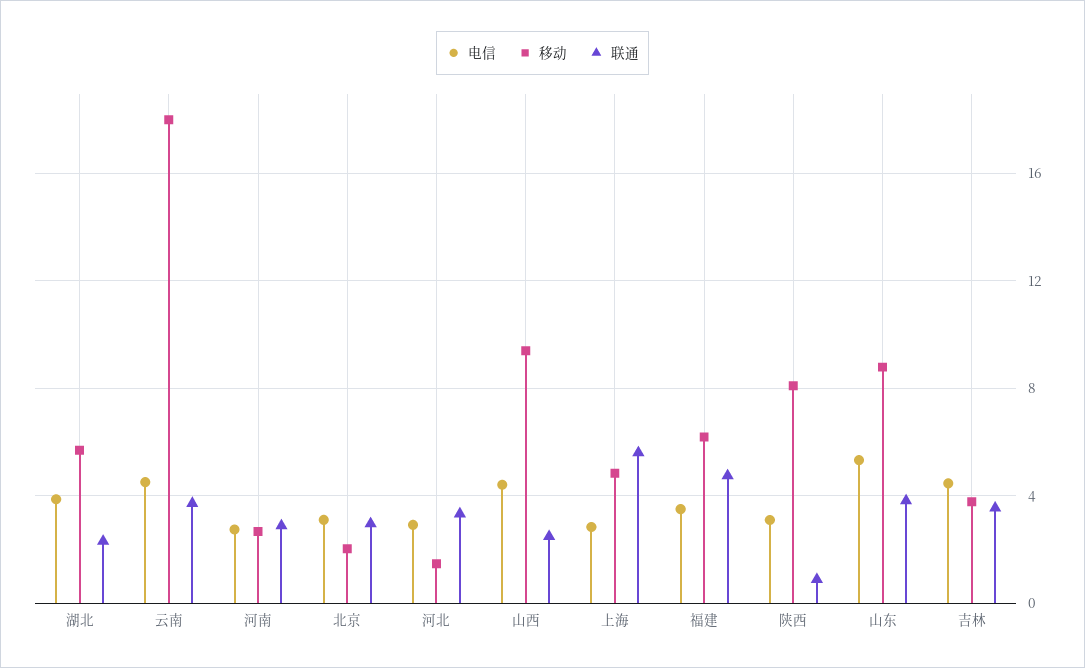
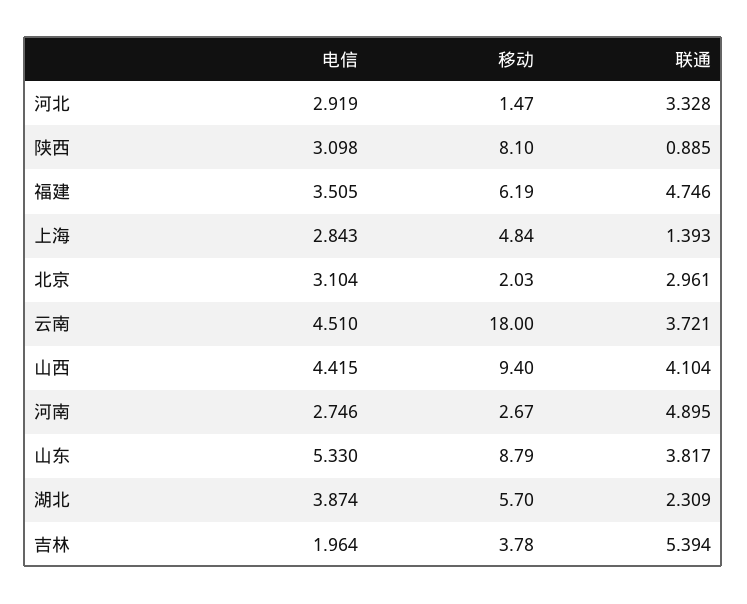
联通, 河南: 3 -> 4.895
联通, 山西: 2.5 -> 4.104
联通, 上海: 5.5 -> 1.393
电信, 吉林: 4.5 -> 1.964
联通, 吉林: 3.5 -> 5.394

